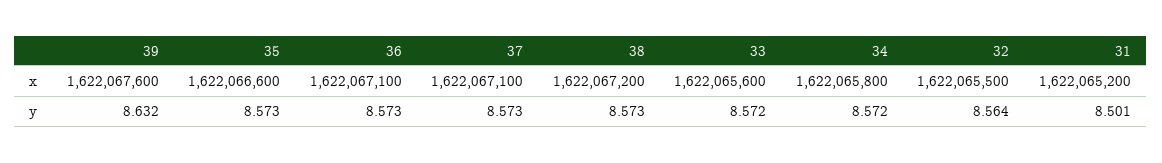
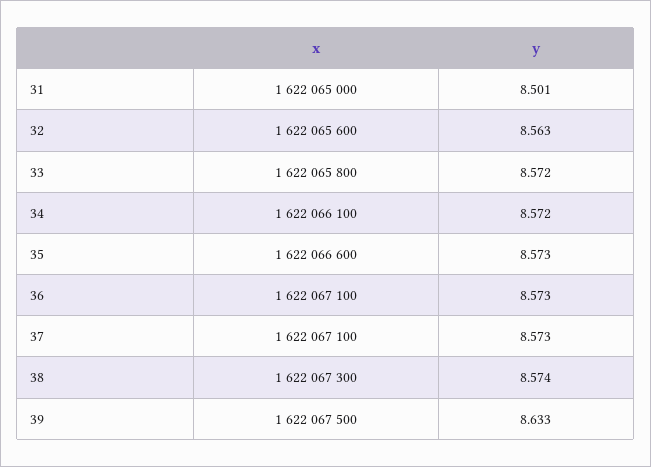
39, x: 1622067600 -> 1622067500
38, x: 1622067200 -> 1622067300
33, x: 1622065600 -> 1622065800
34, x: 1622065800 -> 1622066100
32, x: 1622065500 -> 1622065600
31, x: 1622065200 -> 1622065000
39, y: 8.632 -> 8.633
38, y: 8.573 -> 8.574
32, y: 8.564 -> 8.563

